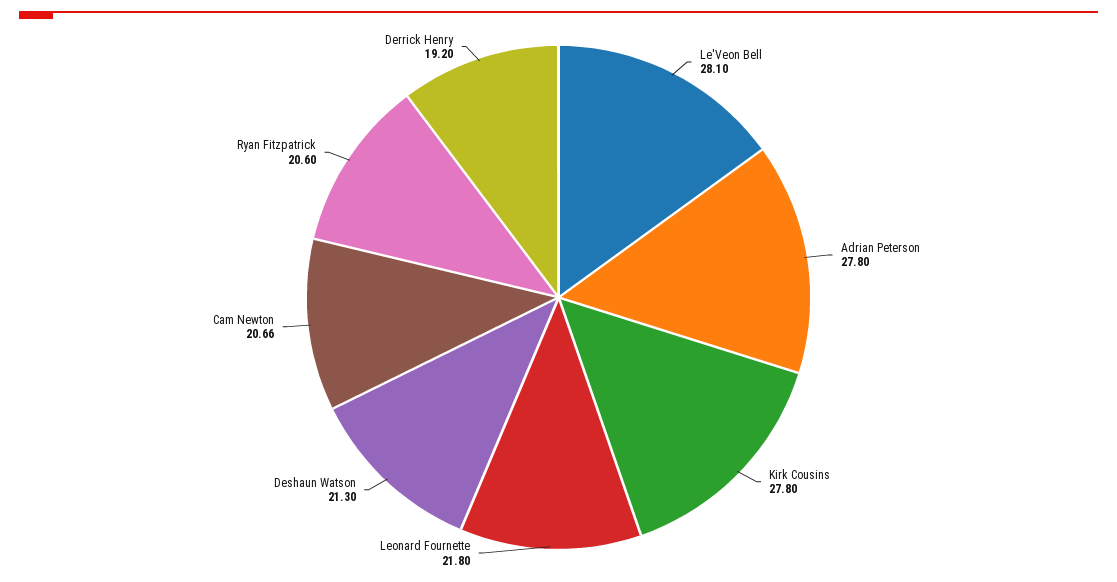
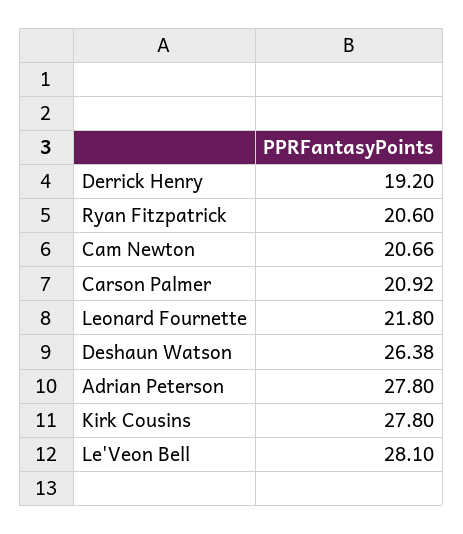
Deshaun Watson: 21.3 -> 26.38
Carson Palmer: none -> 20.92

